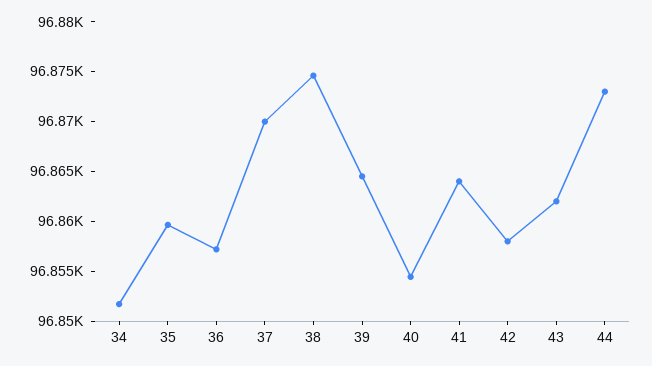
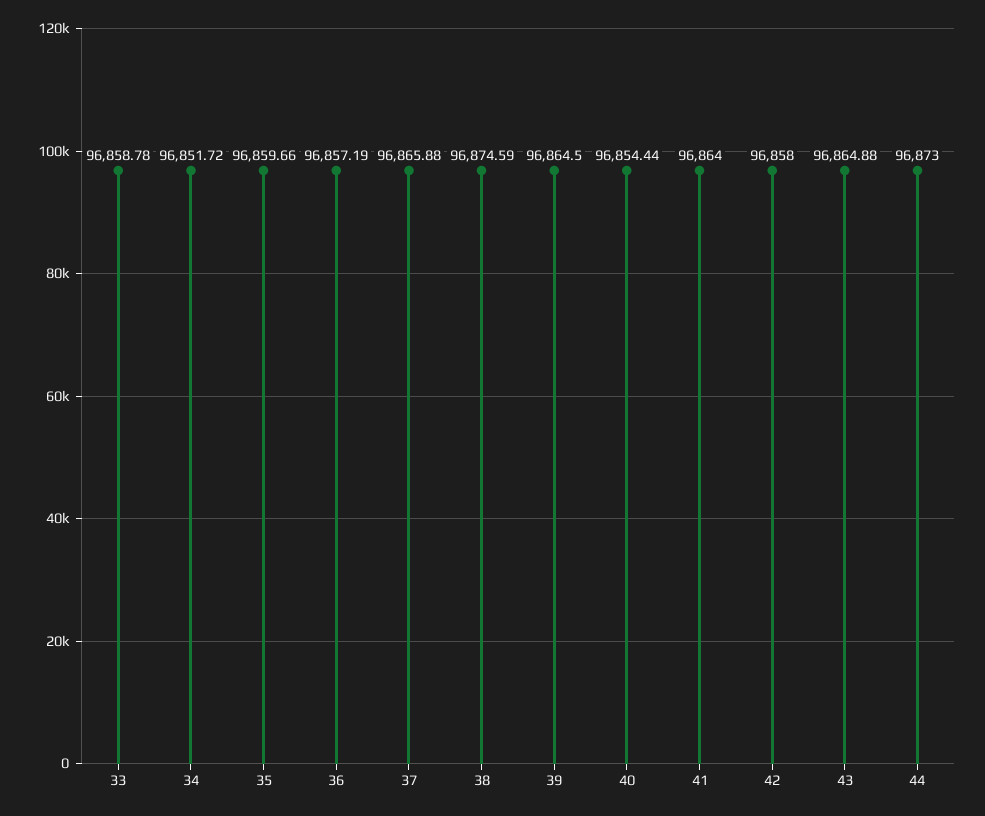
37: 96870 -> 96865.88
43: 96862 -> 96864.88
33: none -> 96858.78

